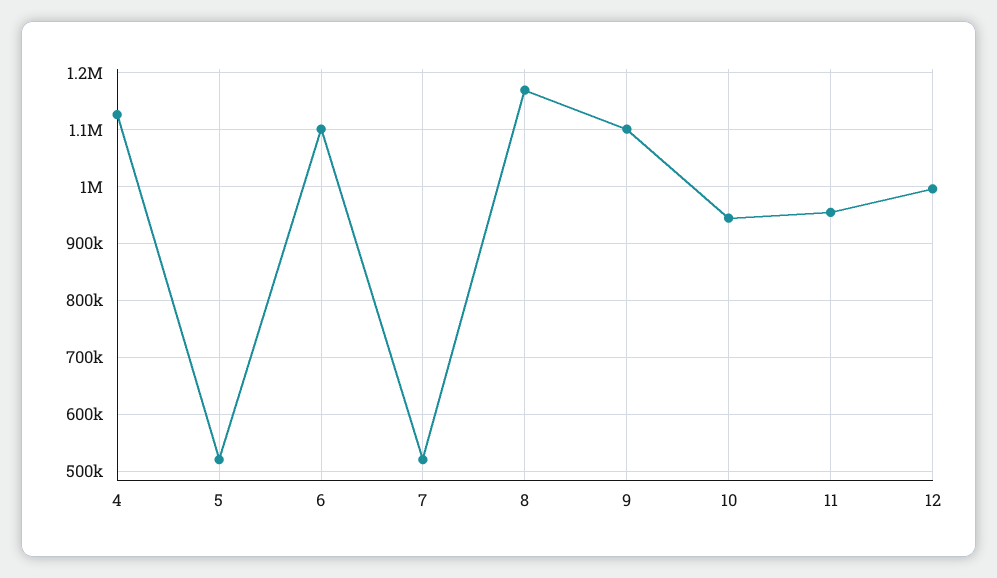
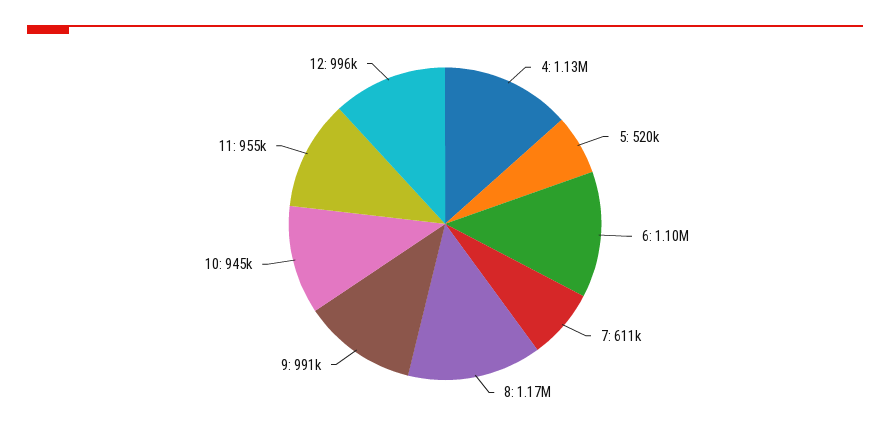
7: 520000 -> 611000
9: 1100000 -> 991000

